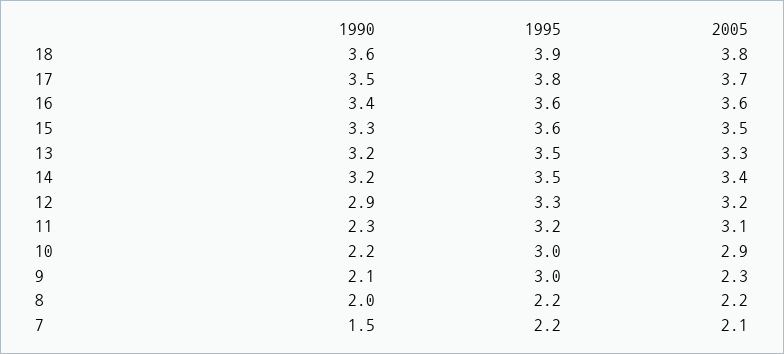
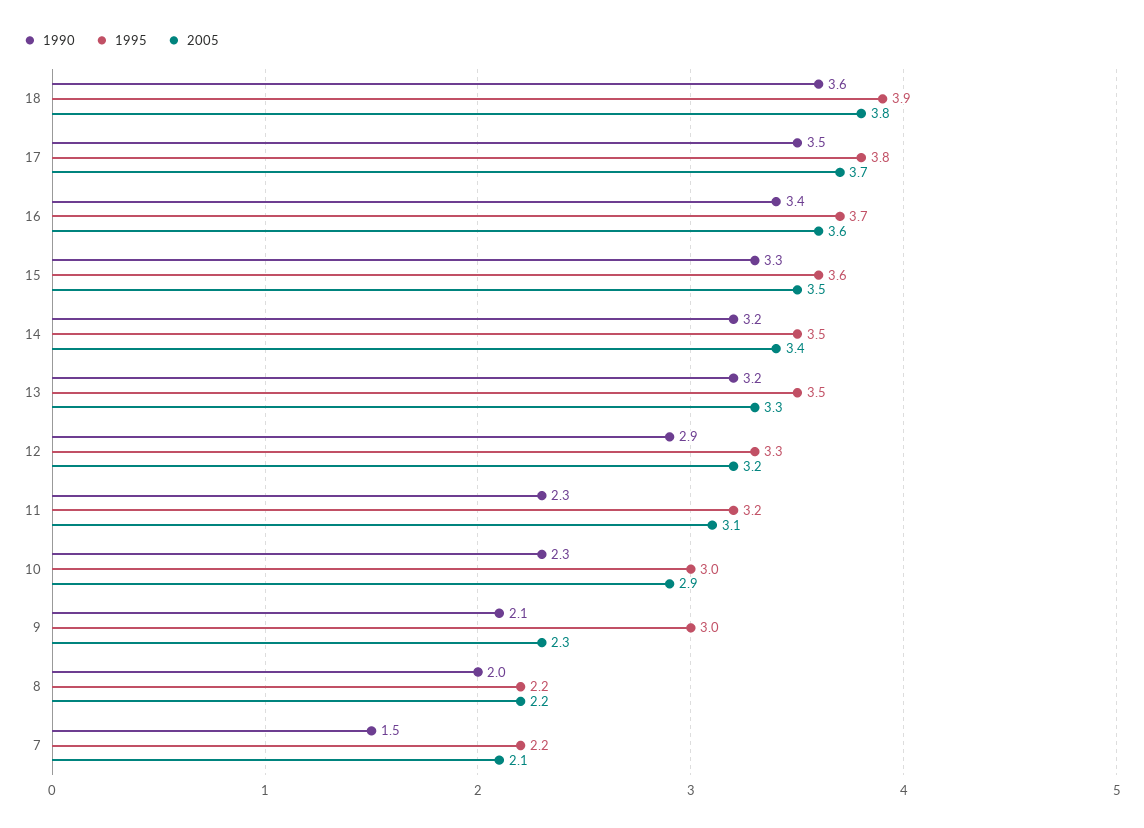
1995, 16: 3.6 -> 3.7
1990, 10: 2.2 -> 2.3

